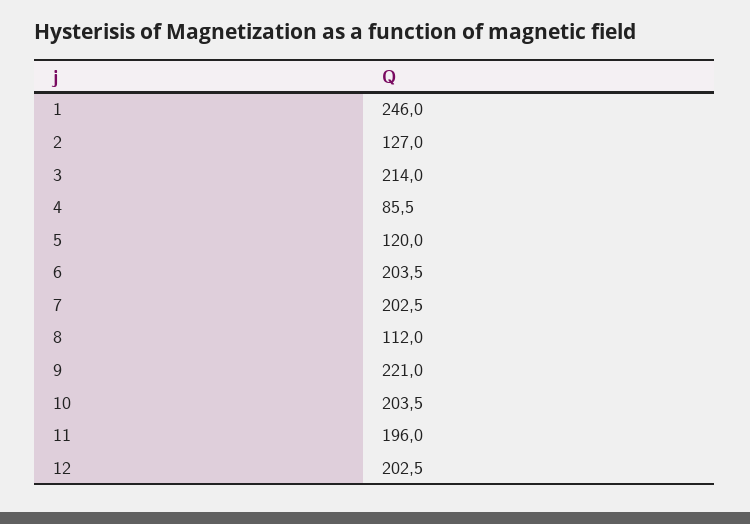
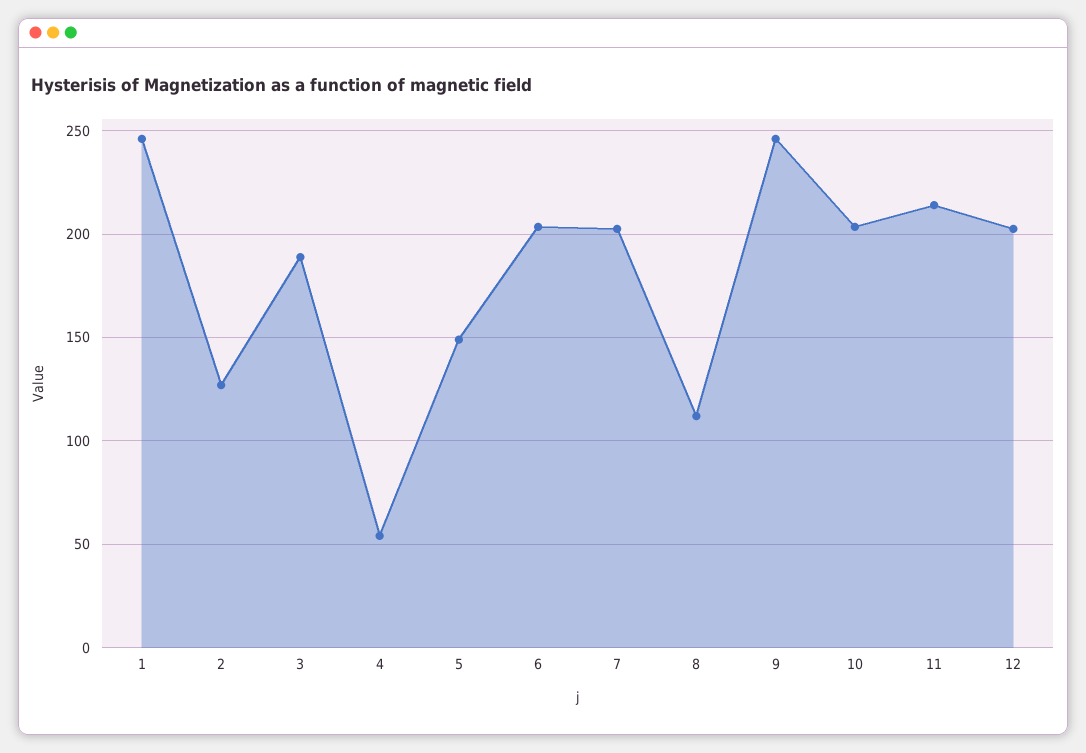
3: 214 -> 190
4: 85.5 -> 55
5: 120 -> 150
9: 221 -> 245
11: 196 -> 215

